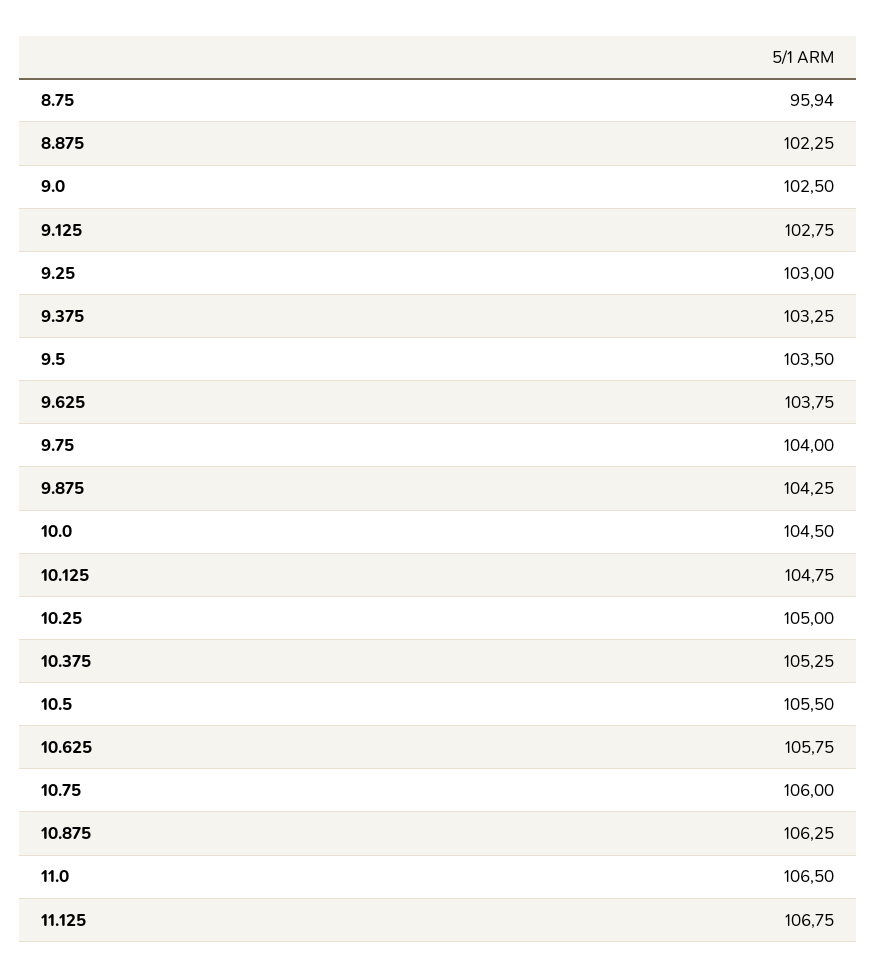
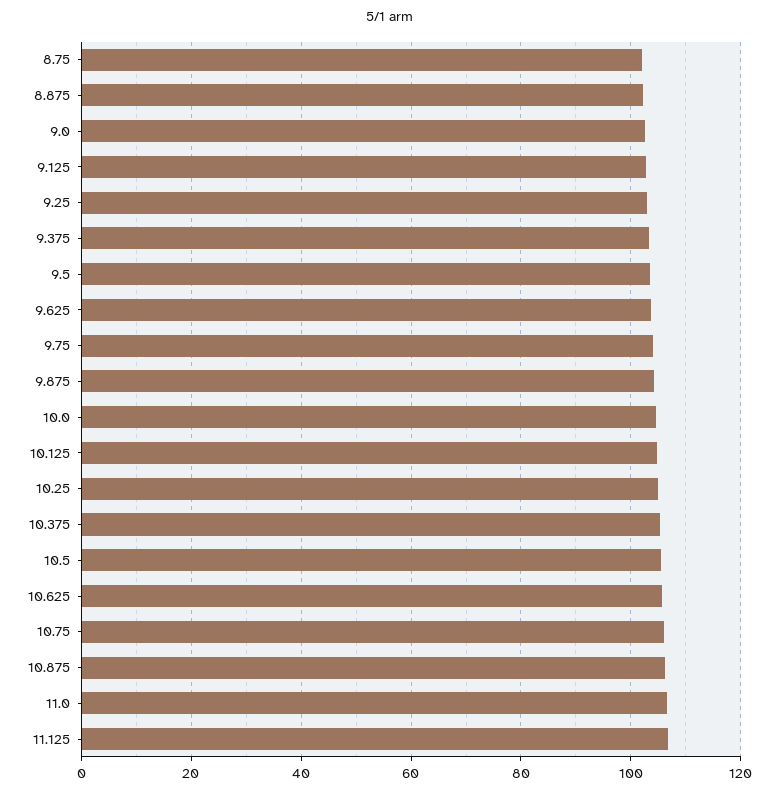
8.75: 95.94 -> 102

